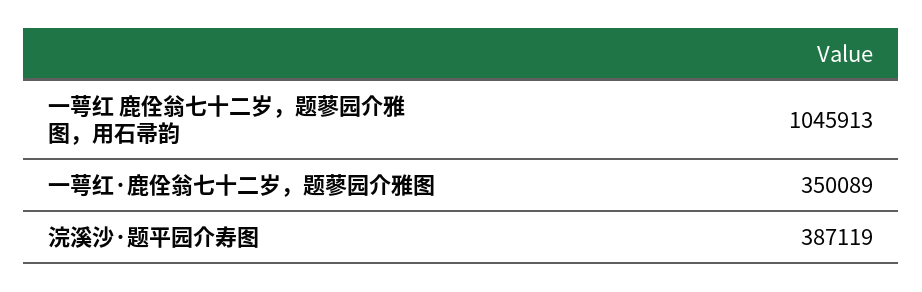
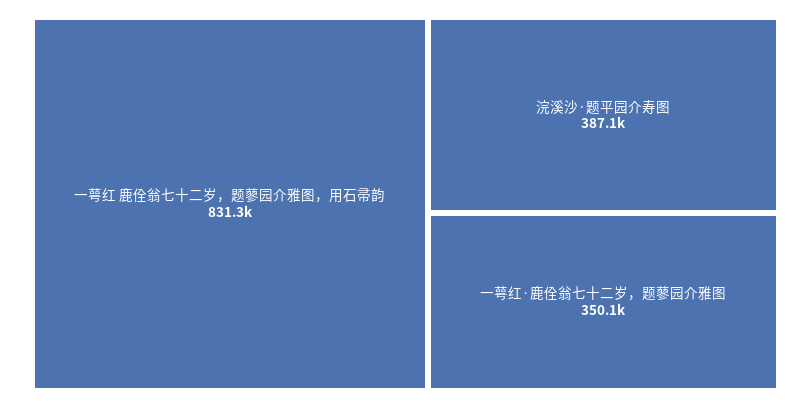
一萼红 鹿佺翁七十二岁，题蓼园介雅图，用石帚韵: 1045913 -> 831300

